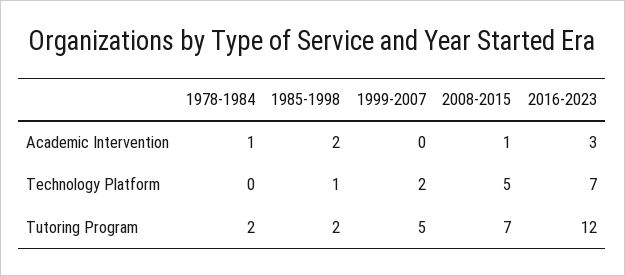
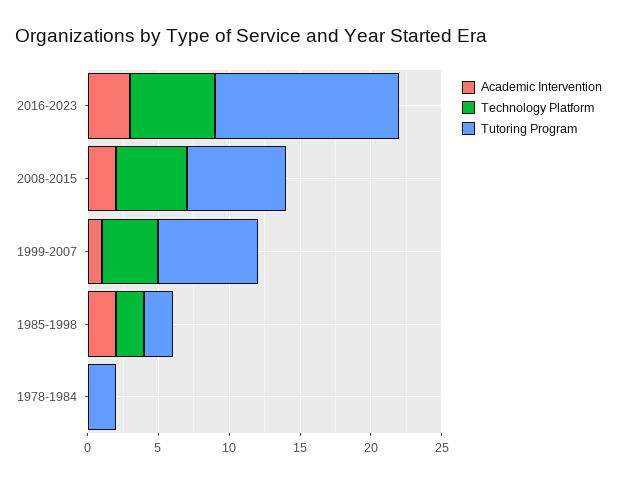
Academic Intervention, 1978-1984: 1 -> 0
Academic Intervention, 1999-2007: 0 -> 1
Academic Intervention, 2008-2015: 1 -> 2
Technology Platform, 1985-1998: 1 -> 2
Technology Platform, 1999-2007: 2 -> 4
Technology Platform, 2016-2023: 7 -> 6
Tutoring Program, 1999-2007: 5 -> 7
Tutoring Program, 2016-2023: 12 -> 13

